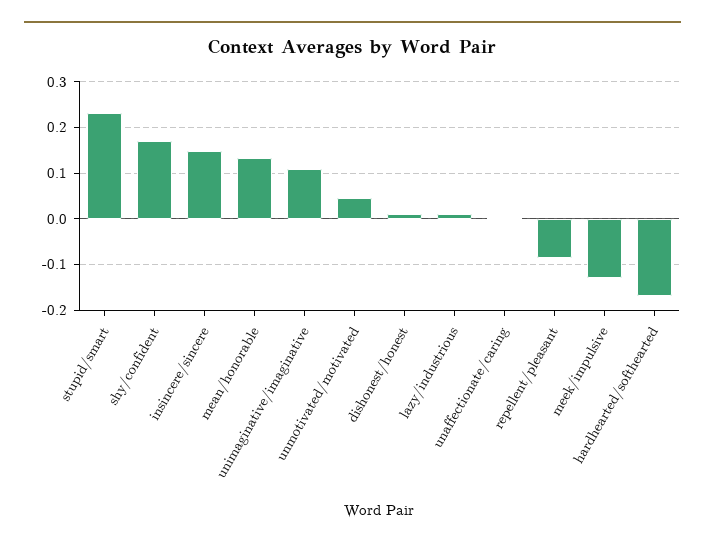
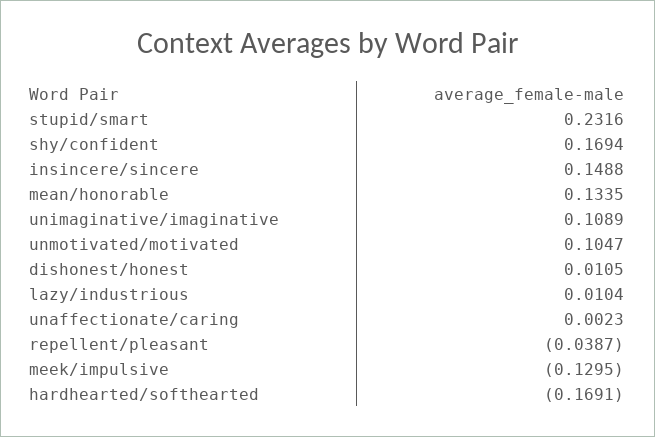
unmotivated/motivated: 0.04 -> 0.1047
repellent/pleasant: -0.08 -> -0.0387

